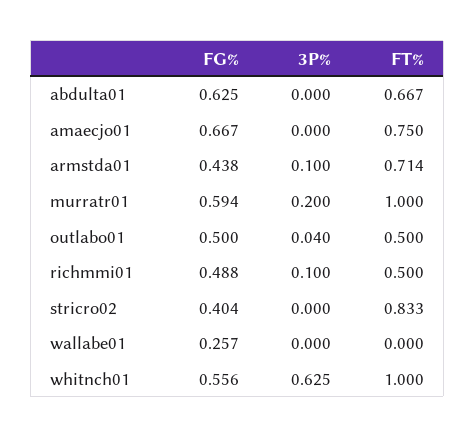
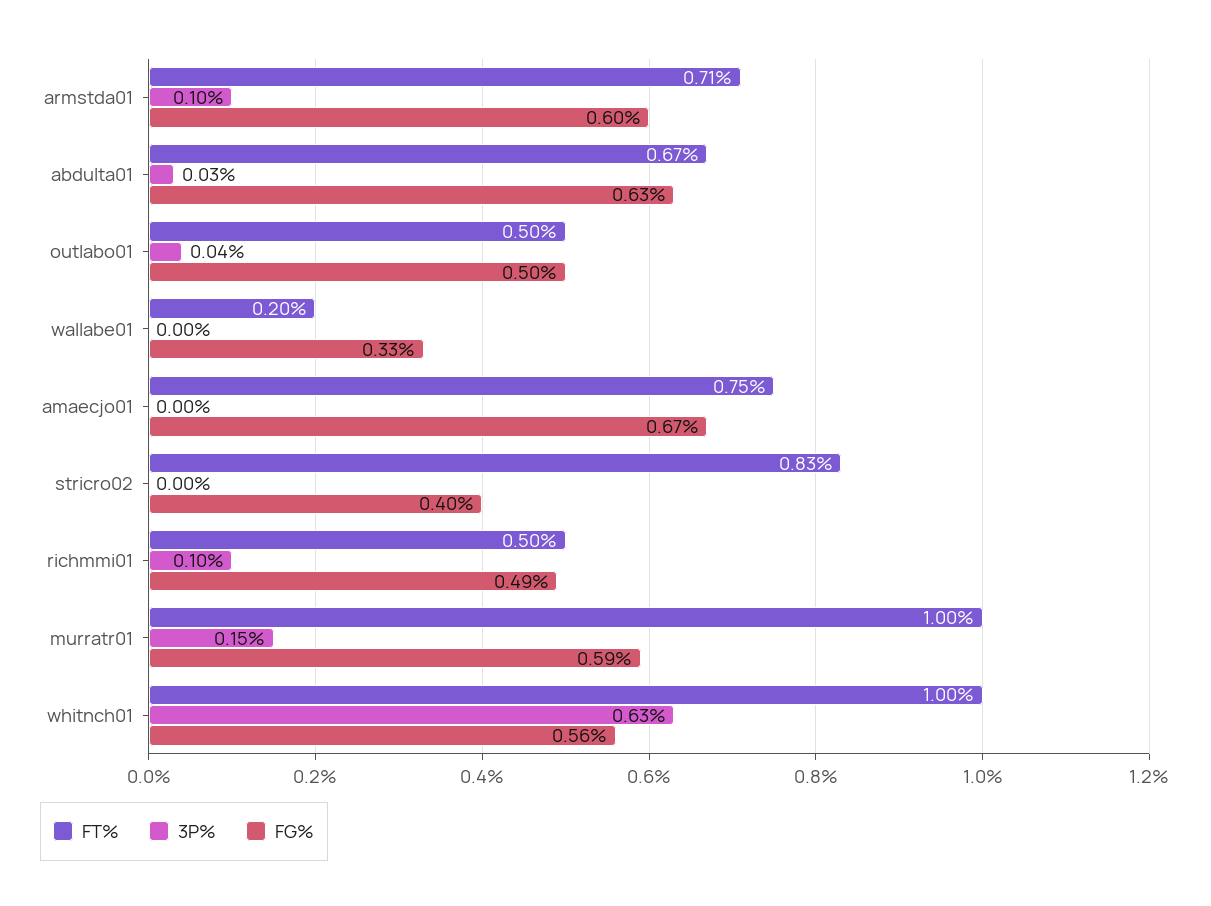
3P%, abdulta01: 0 -> 0.03
FG%, armstda01: 0.438 -> 0.6
3P%, murratr01: 0.2 -> 0.15
FG%, wallabe01: 0.257 -> 0.33
FT%, wallabe01: 0 -> 0.2

